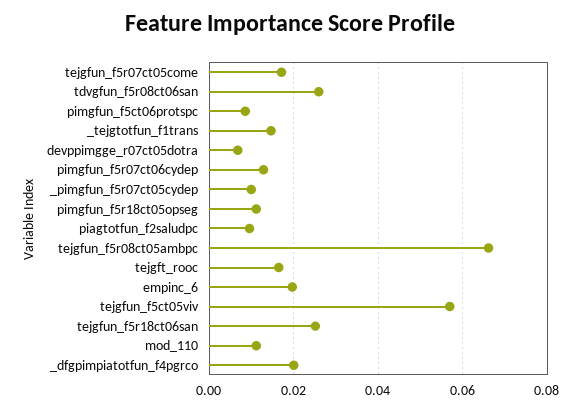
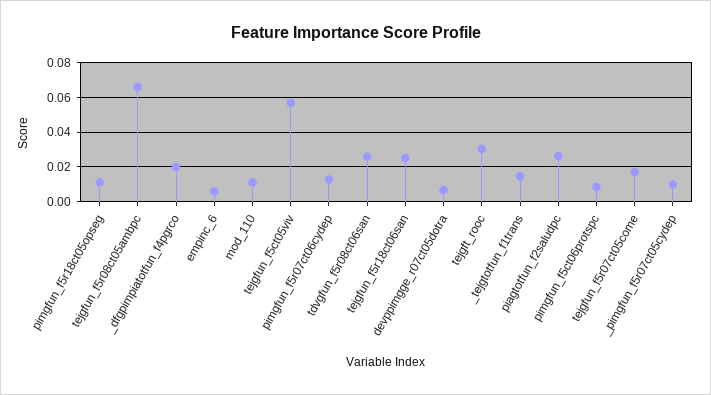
piagtotfun_f2saludpc: 0.01 -> 0.025
tejgft_rooc: 0.016 -> 0.03
empinc_6: 0.02 -> 0.005

